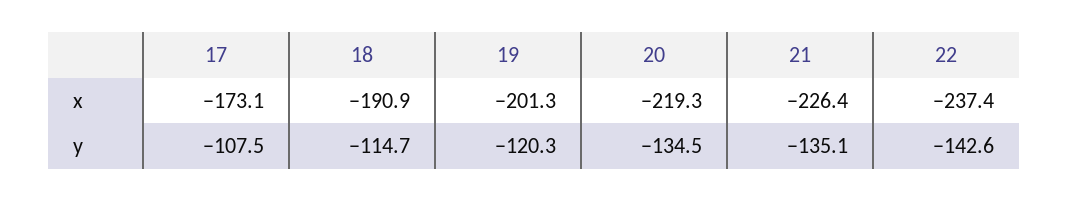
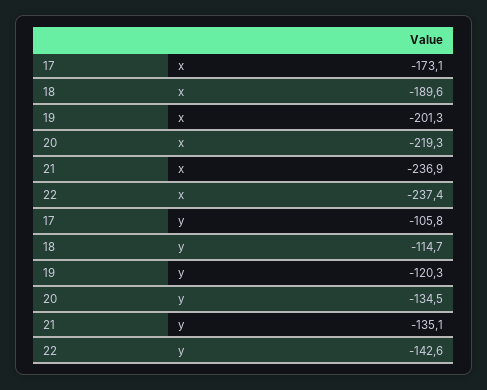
18, x: -190.9 -> -189.6
21, x: -226.4 -> -236.9
17, y: -107.5 -> -105.8

